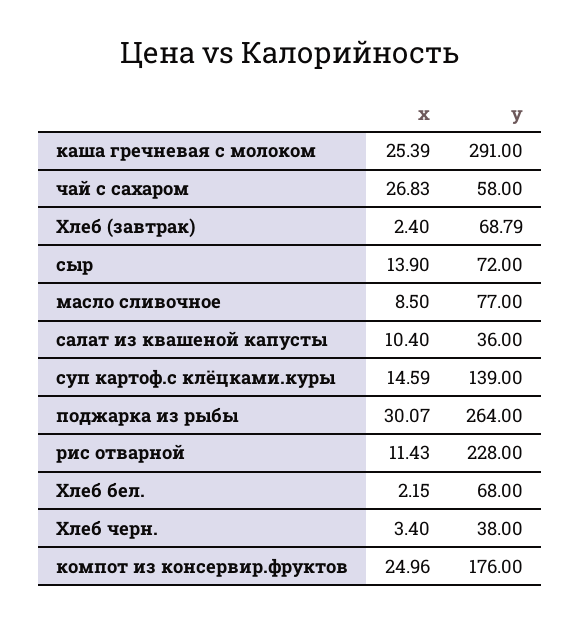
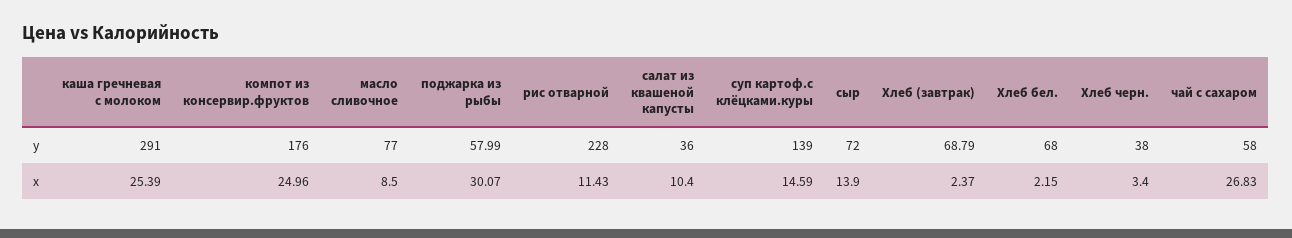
x, Хлеб (завтрак): 2.4 -> 2.37
y, поджарка из рыбы: 264 -> 57.99

